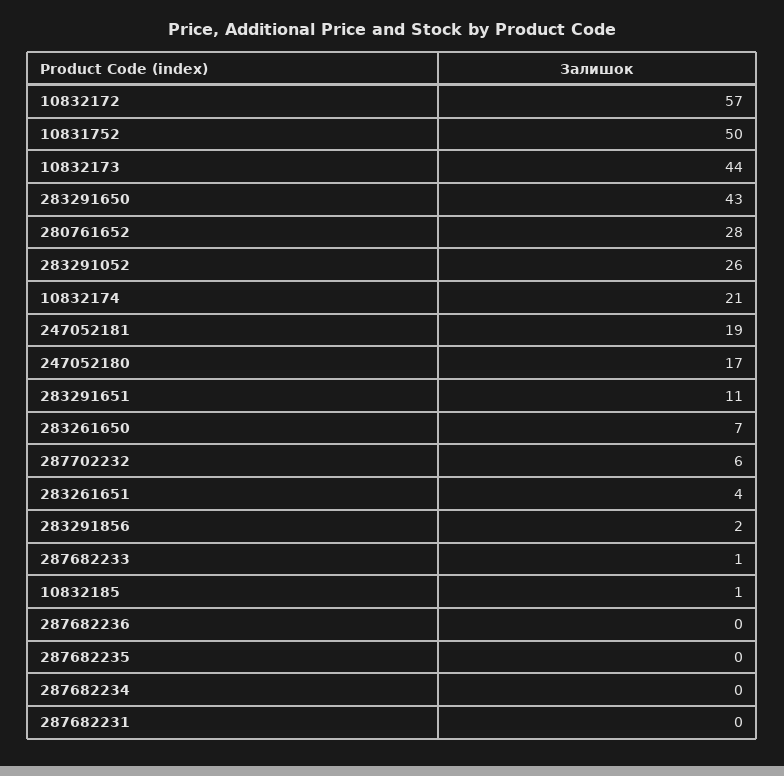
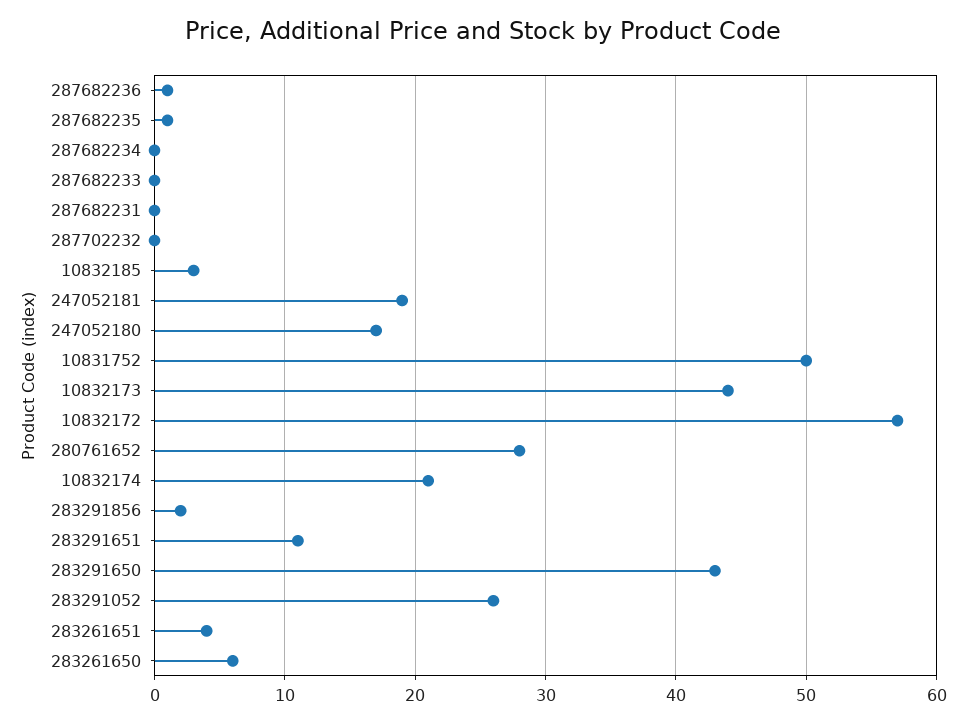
283261650: 7 -> 6
287702232: 6 -> 0
287682233: 1 -> 0
10832185: 1 -> 3
287682236: 0 -> 1
287682235: 0 -> 1

